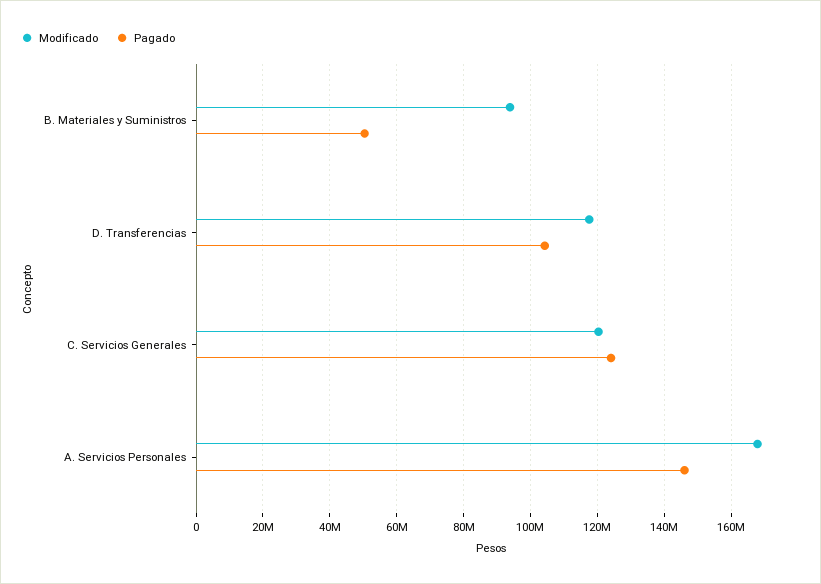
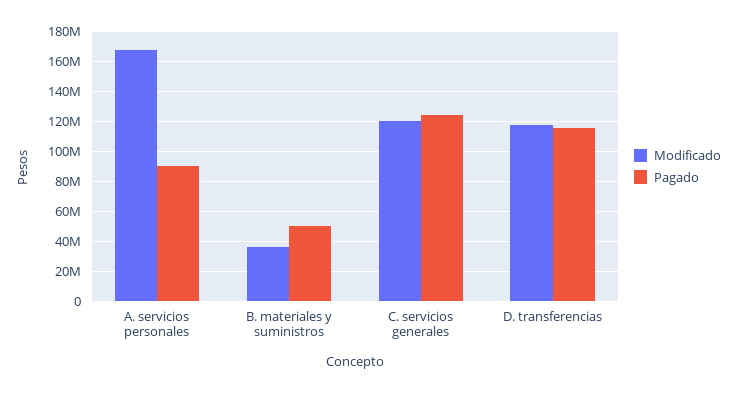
Modificado, B. Materiales y Suministros: 94000000 -> 35000000
Pagado, D. Transferencias: 104000000 -> 115000000
Pagado, A. Servicios Personales: 146000000 -> 90000000

